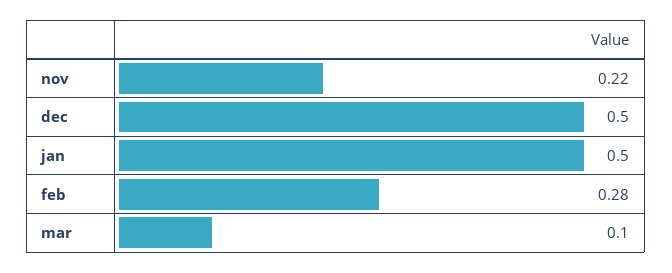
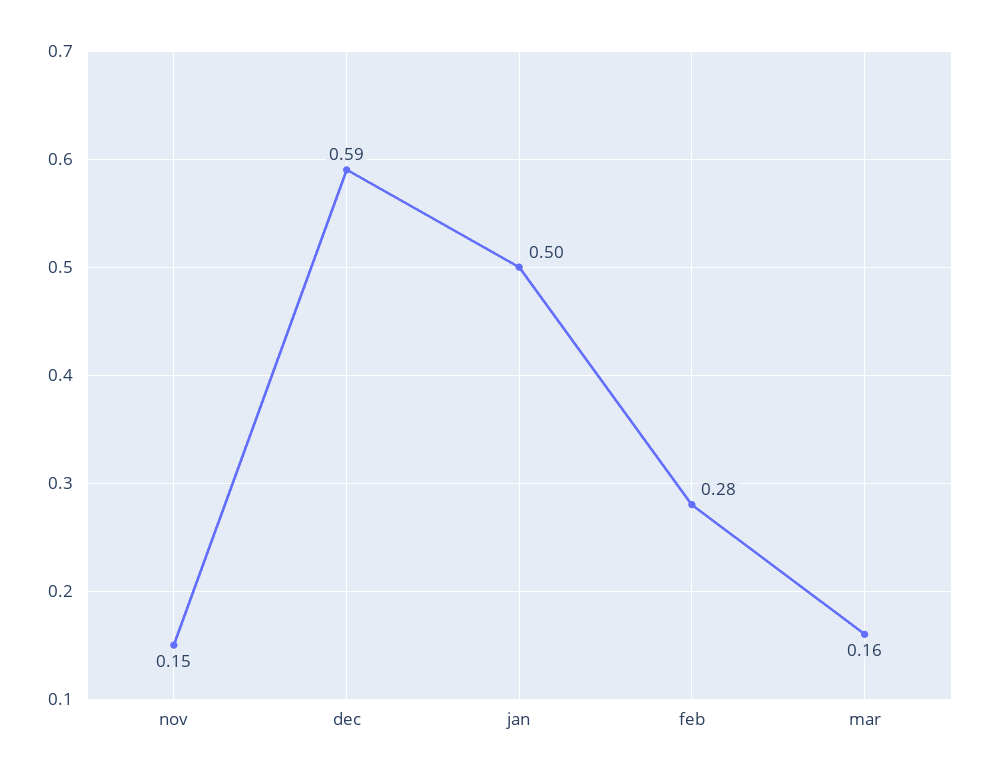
nov: 0.22 -> 0.15
dec: 0.5 -> 0.59
mar: 0.1 -> 0.16

